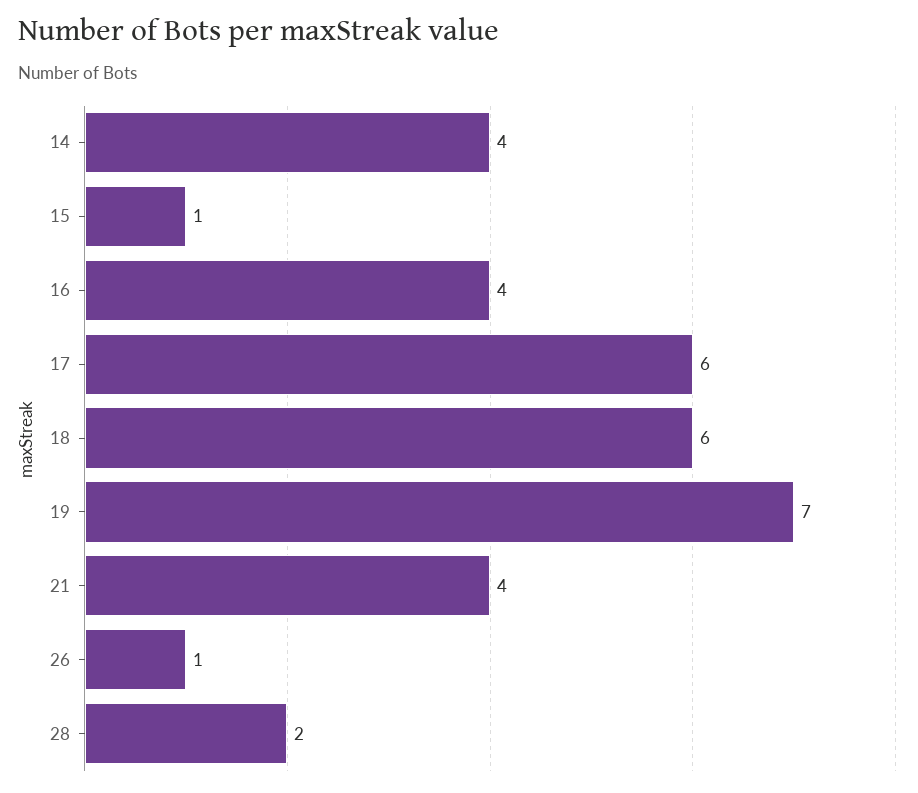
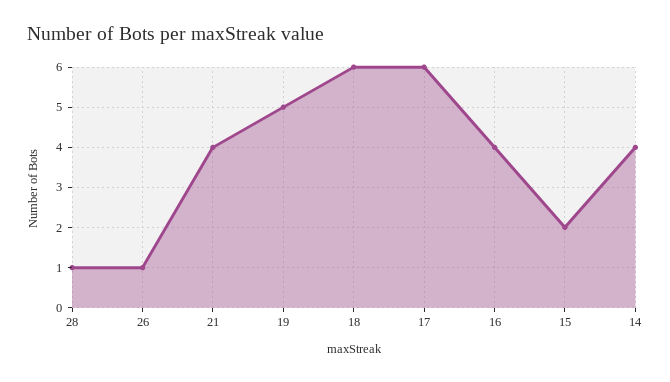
15: 1 -> 2
19: 7 -> 5
28: 2 -> 1

